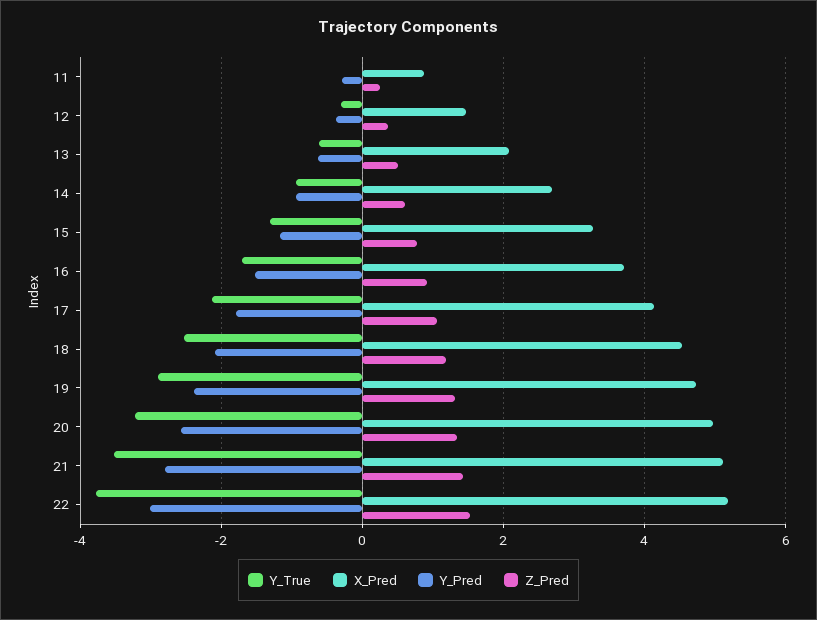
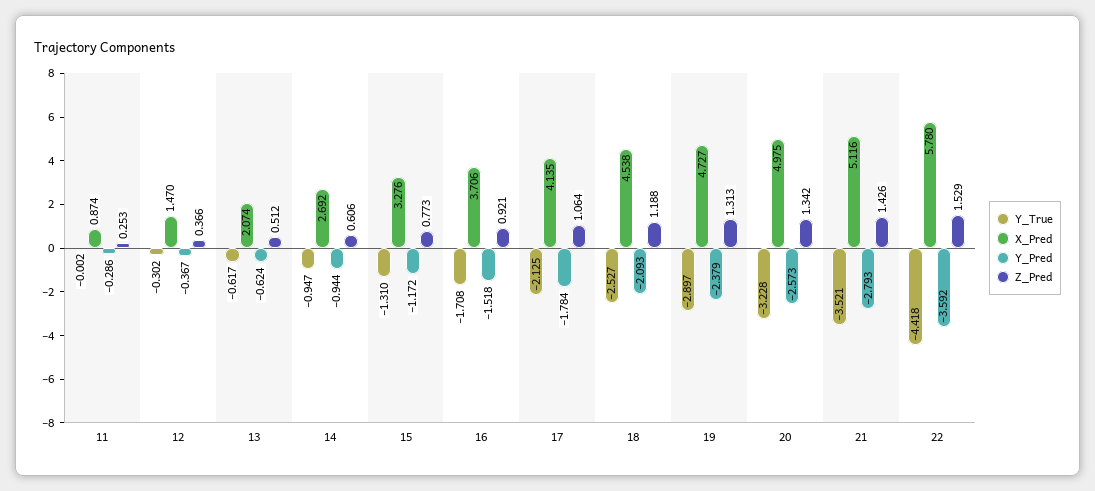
Y_True, 22: -3.8 -> -4.418
X_Pred, 22: 5.2 -> 5.78
Y_Pred, 22: -3 -> -3.592

